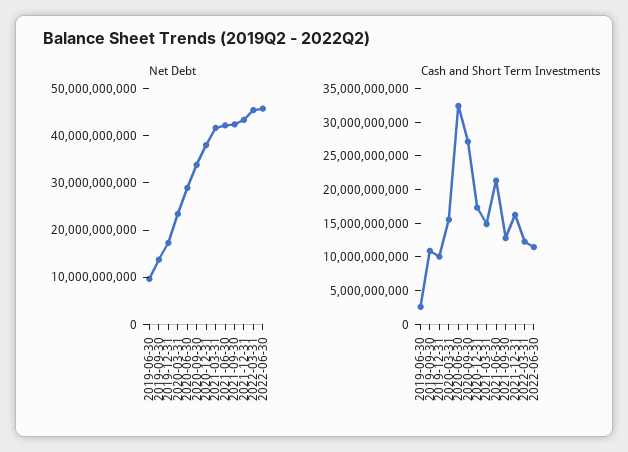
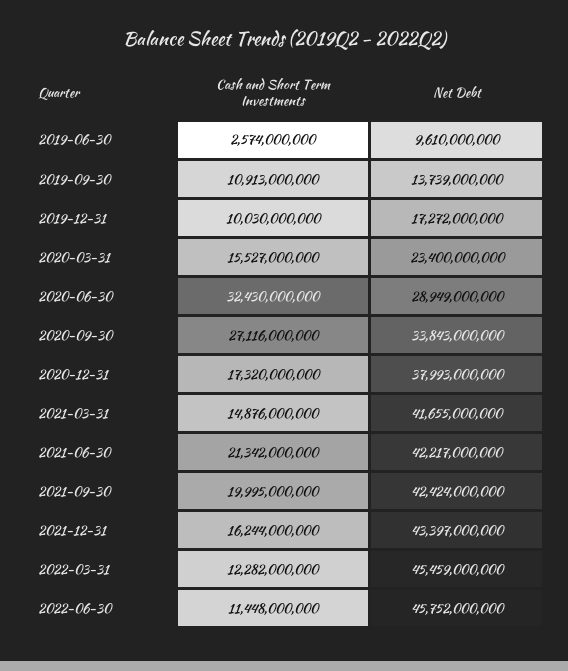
Cash and Short Term Investments, 2021-09-30: 12500000000 -> 19995000000

